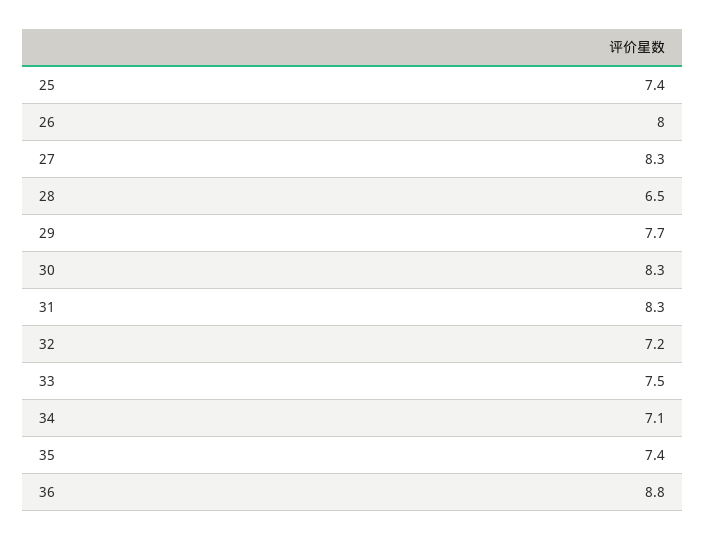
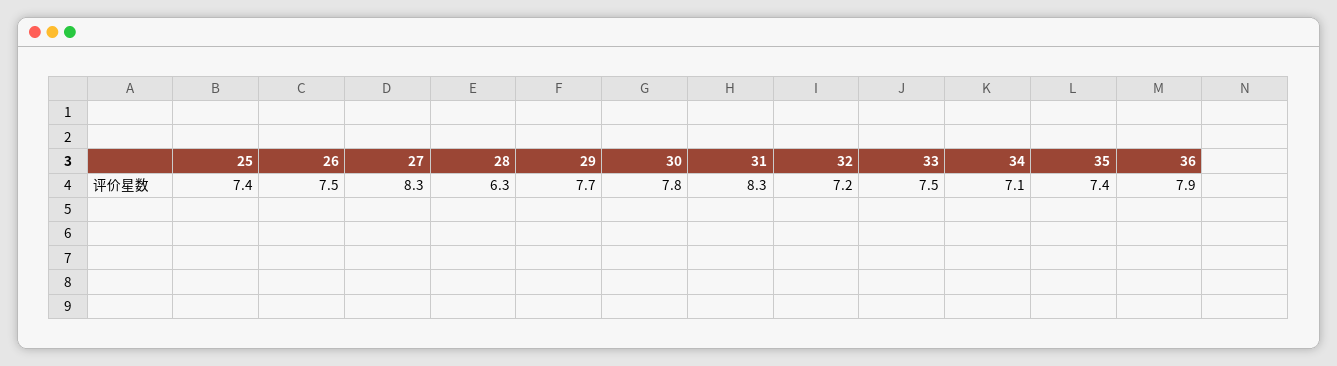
26: 8 -> 7.5
28: 6.5 -> 6.3
30: 8.3 -> 7.8
36: 8.8 -> 7.9

